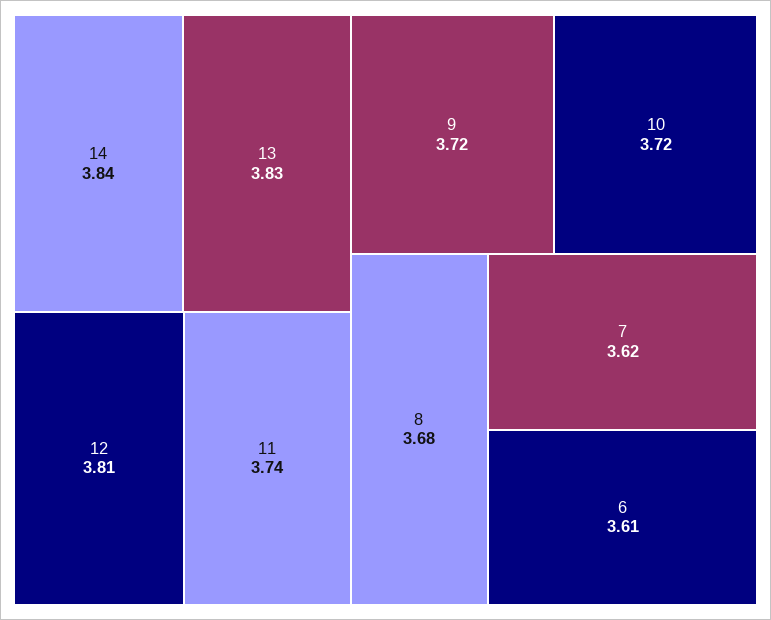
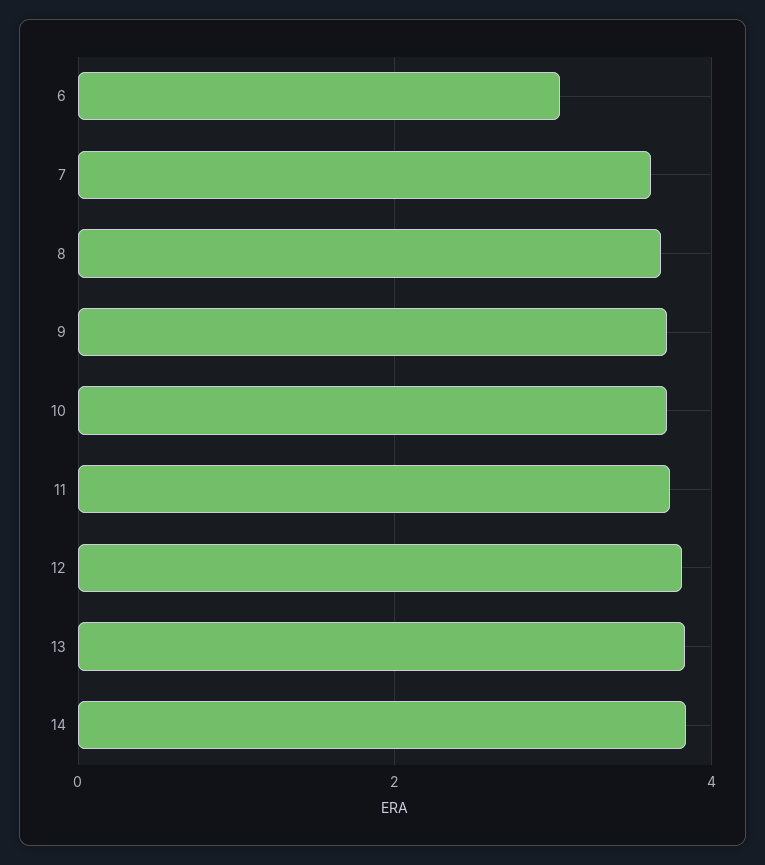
6: 3.61 -> 3

